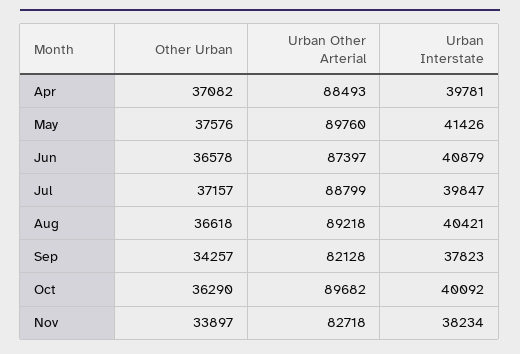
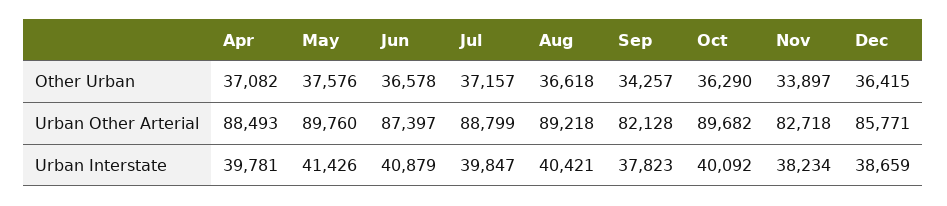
Other Urban, Dec: none -> 36415
Urban Other Arterial, Dec: none -> 85771
Urban Interstate, Dec: none -> 38659

